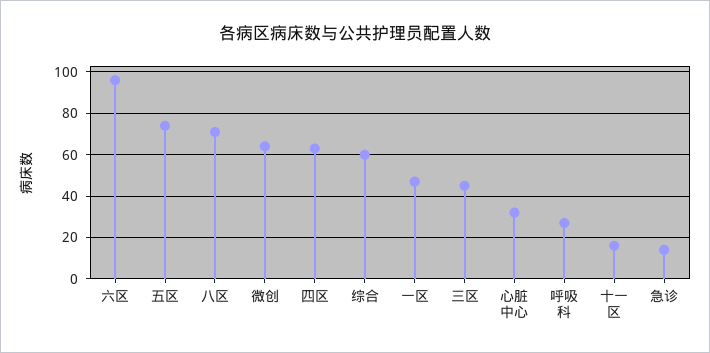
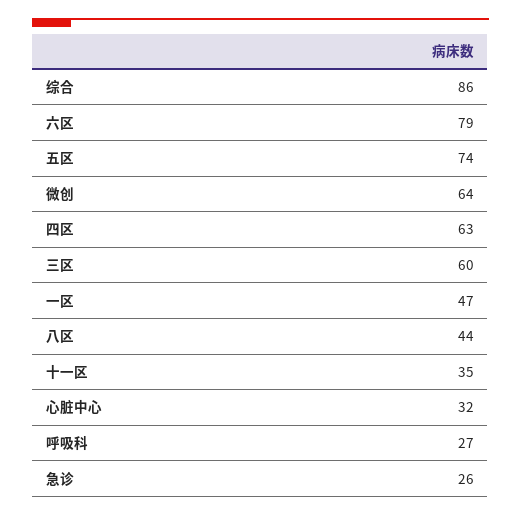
六区: 95 -> 79
八区: 70 -> 44
综合: 60 -> 86
三区: 45 -> 60
十一区: 15 -> 35
急诊: 15 -> 26

